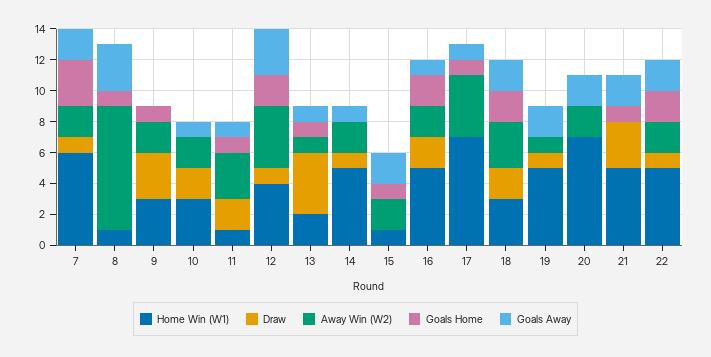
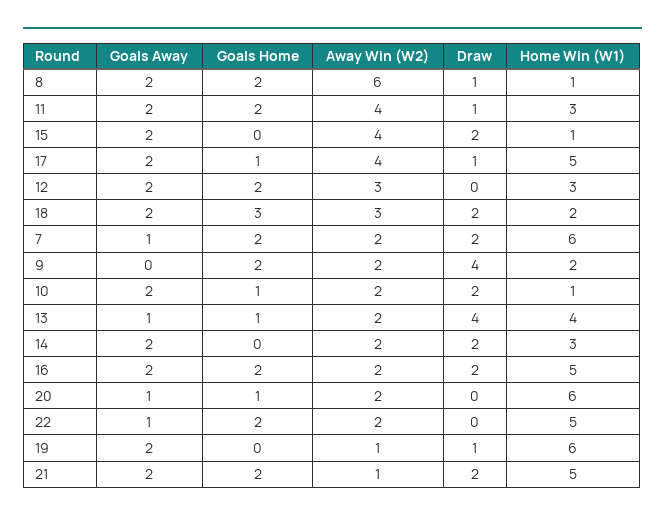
Draw, 7: 1 -> 2
Goals Home, 7: 3 -> 2
Goals Away, 7: 2 -> 1
Draw, 8: 0 -> 1
Away Win (W2), 8: 8 -> 6
Goals Home, 8: 1 -> 2
Goals Away, 8: 3 -> 2
Home Win (W1), 9: 3 -> 2
Draw, 9: 3 -> 4
Goals Home, 9: 1 -> 2
Home Win (W1), 10: 3 -> 1
Goals Home, 10: 0 -> 1
Goals Away, 10: 1 -> 2
Home Win (W1), 11: 1 -> 3
Draw, 11: 2 -> 1
Away Win (W2), 11: 3 -> 4
Goals Home, 11: 1 -> 2
Goals Away, 11: 1 -> 2
Home Win (W1), 12: 4 -> 3
Draw, 12: 1 -> 0
Away Win (W2), 12: 4 -> 3
Goals Away, 12: 3 -> 2
Home Win (W1), 13: 2 -> 4
Away Win (W2), 13: 1 -> 2
Home Win (W1), 14: 5 -> 3
Draw, 14: 1 -> 2
Goals Away, 14: 1 -> 2
Draw, 15: 0 -> 2
Away Win (W2), 15: 2 -> 4
Goals Home, 15: 1 -> 0
Goals Away, 16: 1 -> 2
Home Win (W1), 17: 7 -> 5
Draw, 17: 0 -> 1
Goals Away, 17: 1 -> 2
Home Win (W1), 18: 3 -> 2
Goals Home, 18: 2 -> 3
Home Win (W1), 19: 5 -> 6
Home Win (W1), 20: 7 -> 6
Goals Home, 20: 0 -> 1
Goals Away, 20: 2 -> 1
Draw, 21: 3 -> 2
Away Win (W2), 21: 0 -> 1
Goals Home, 21: 1 -> 2
Draw, 22: 1 -> 0
Goals Away, 22: 2 -> 1

